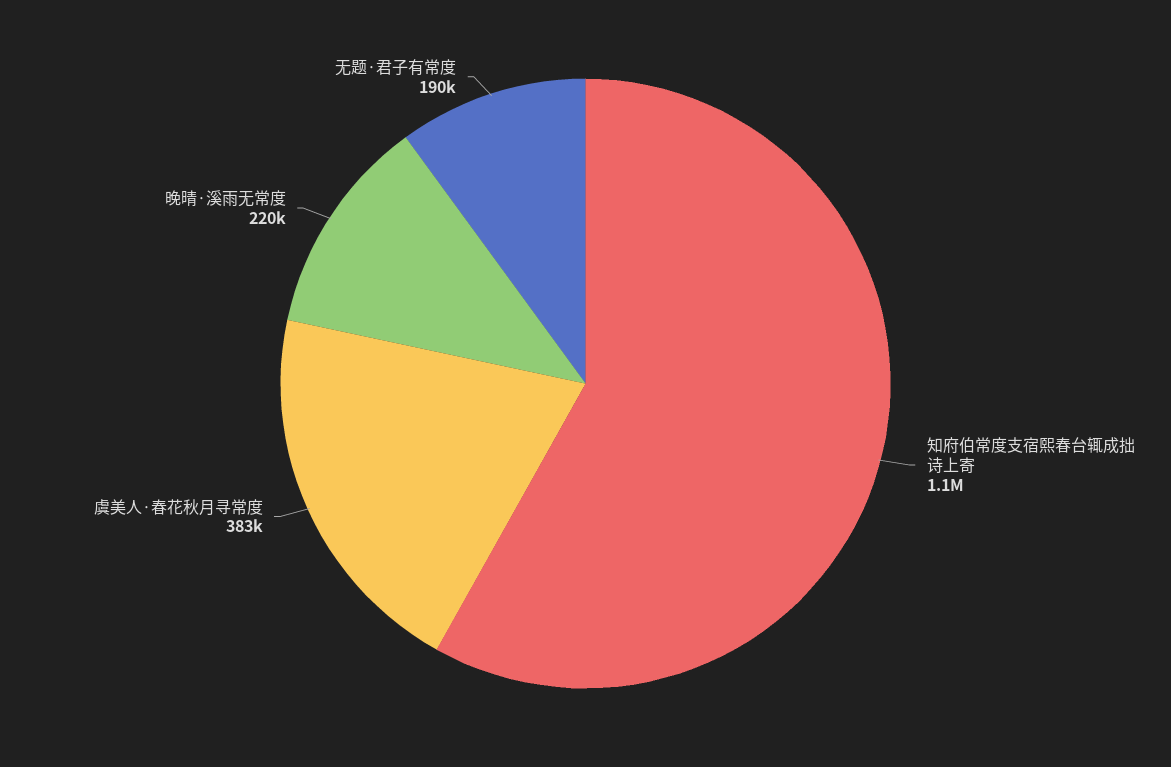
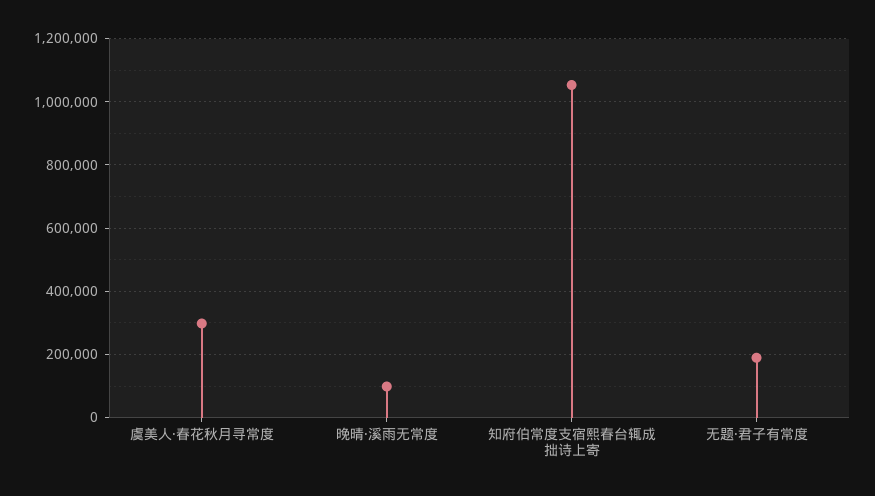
虞美人·春花秋月寻常度: 383000 -> 300000
晚晴·溪雨无常度: 220000 -> 100000

